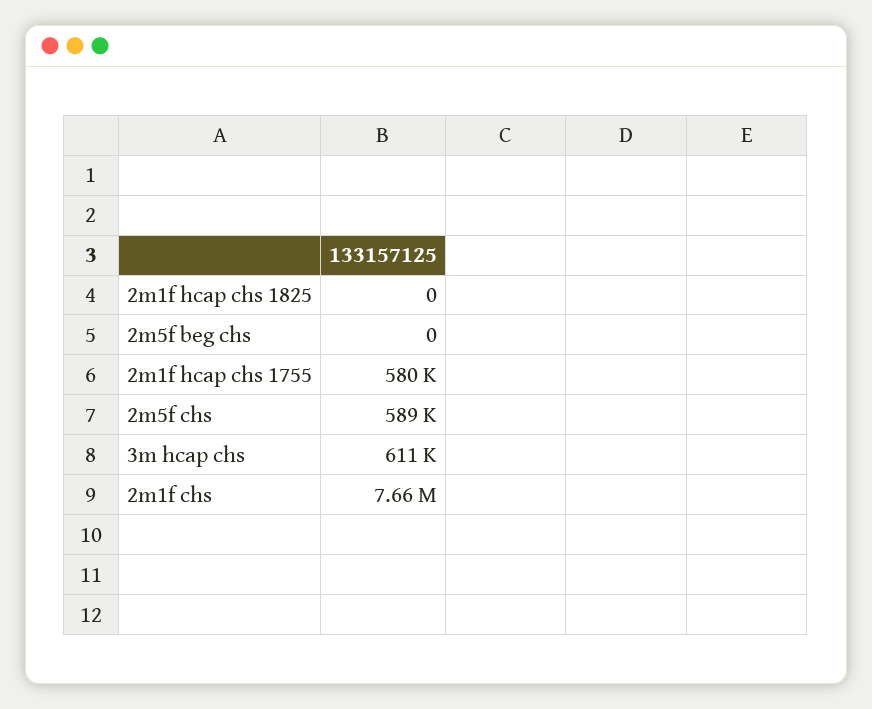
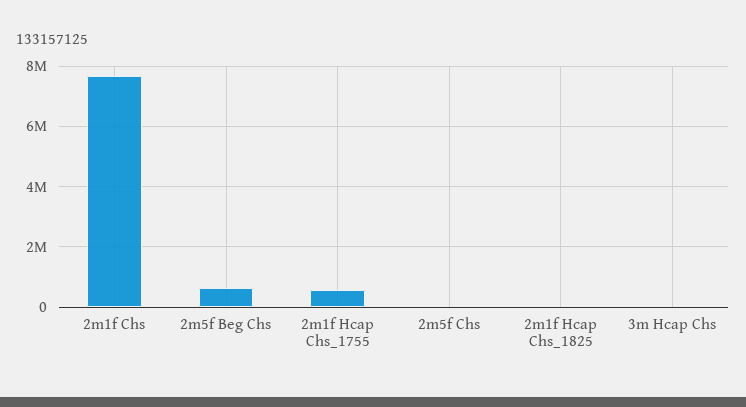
2m5f beg chs: 0 -> 600000
2m5f chs: 589000 -> 0
3m hcap chs: 611000 -> 0

